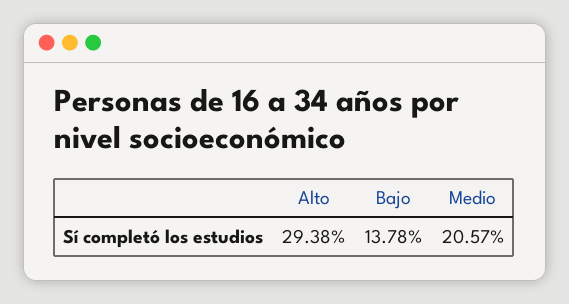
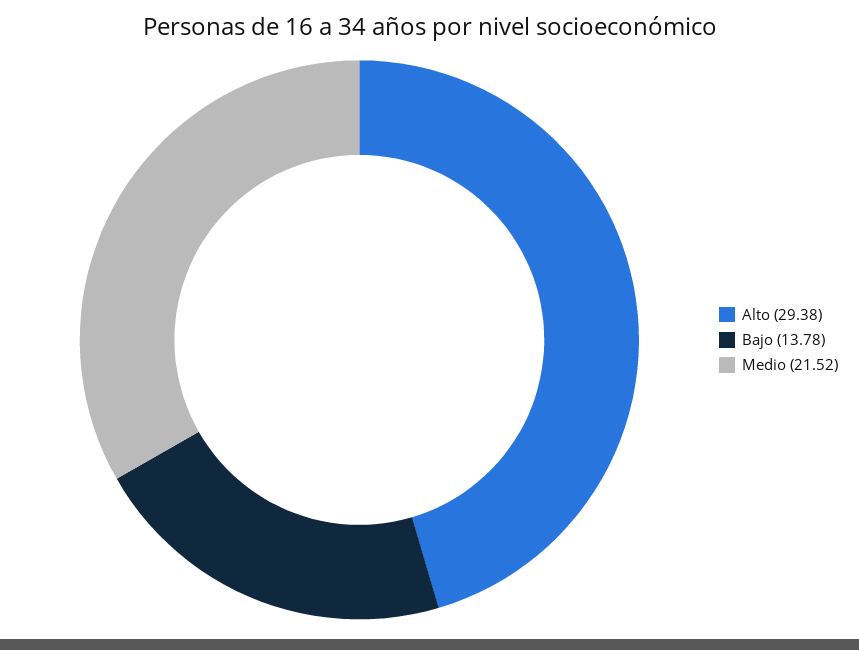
Medio: 20.57 -> 21.52

